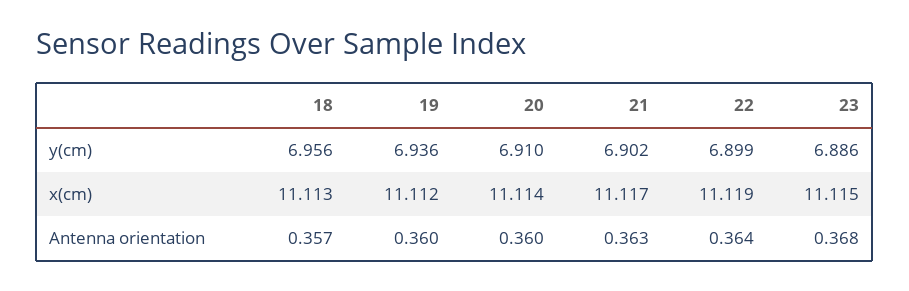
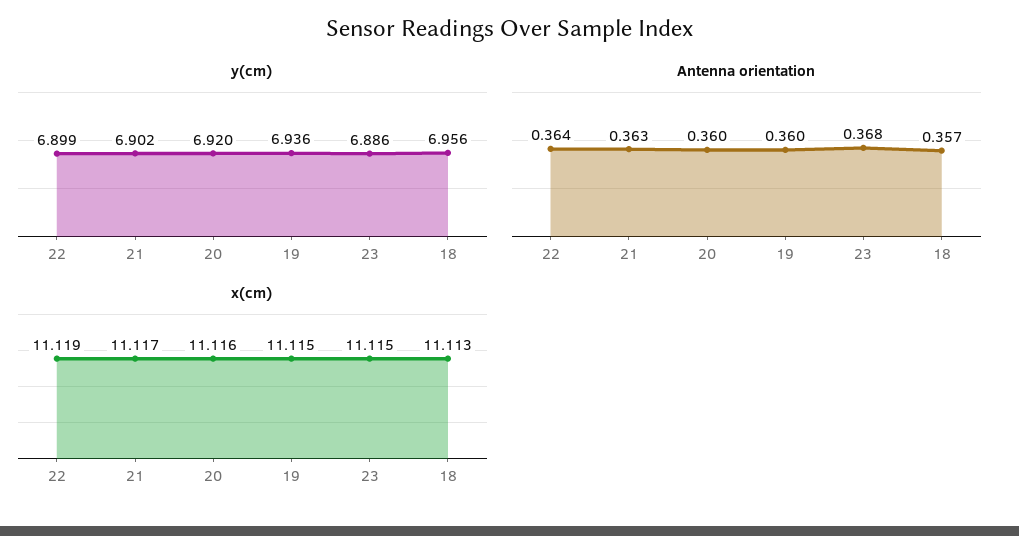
y(cm), 20: 6.91 -> 6.92
x(cm), 19: 11.112 -> 11.115
x(cm), 20: 11.114 -> 11.116

